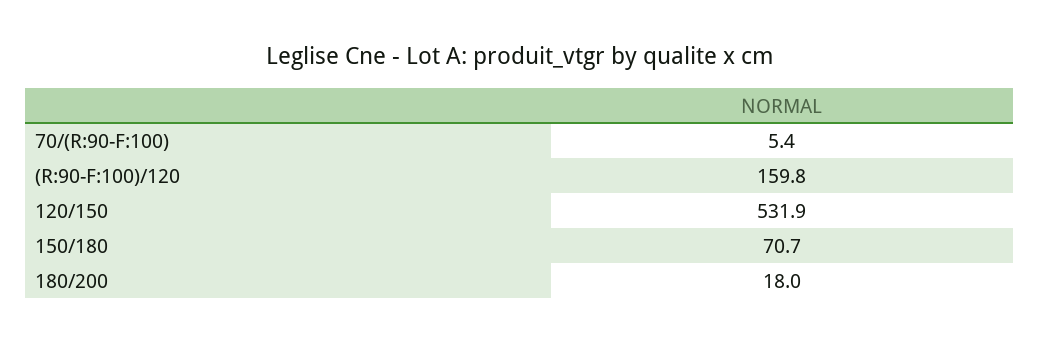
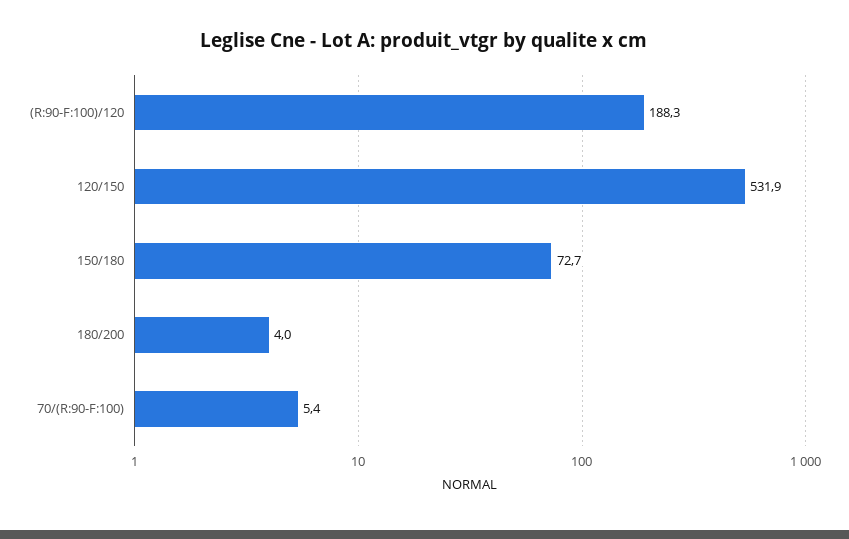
(R:90-F:100)/120: 159.8 -> 188.3
150/180: 70.7 -> 72.7
180/200: 18 -> 4

